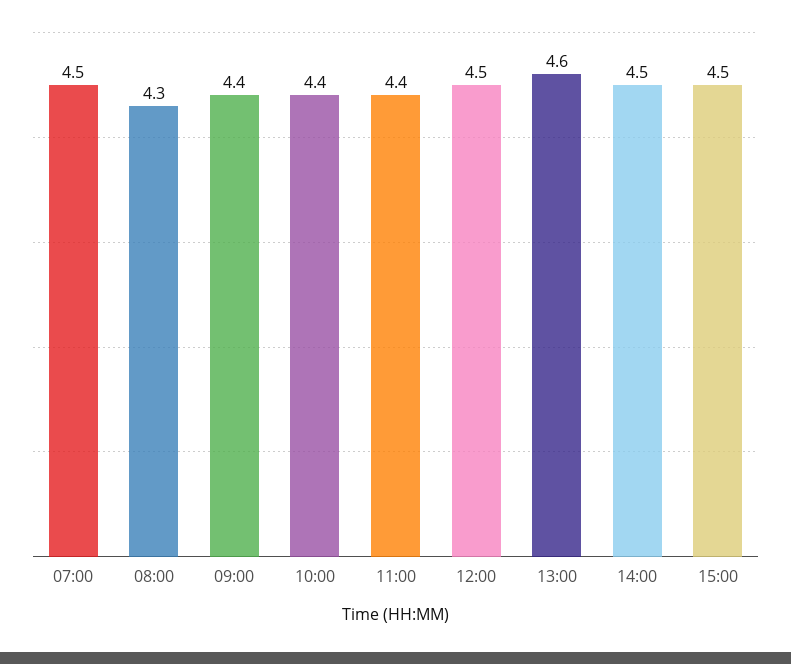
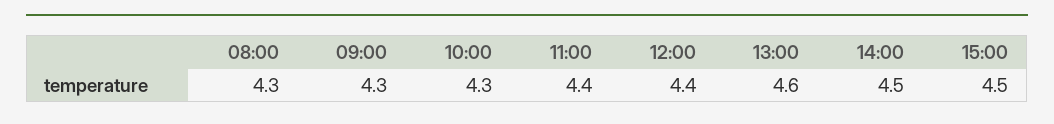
07:00: 4.5 -> none
09:00: 4.4 -> 4.3
10:00: 4.4 -> 4.3
12:00: 4.5 -> 4.4

